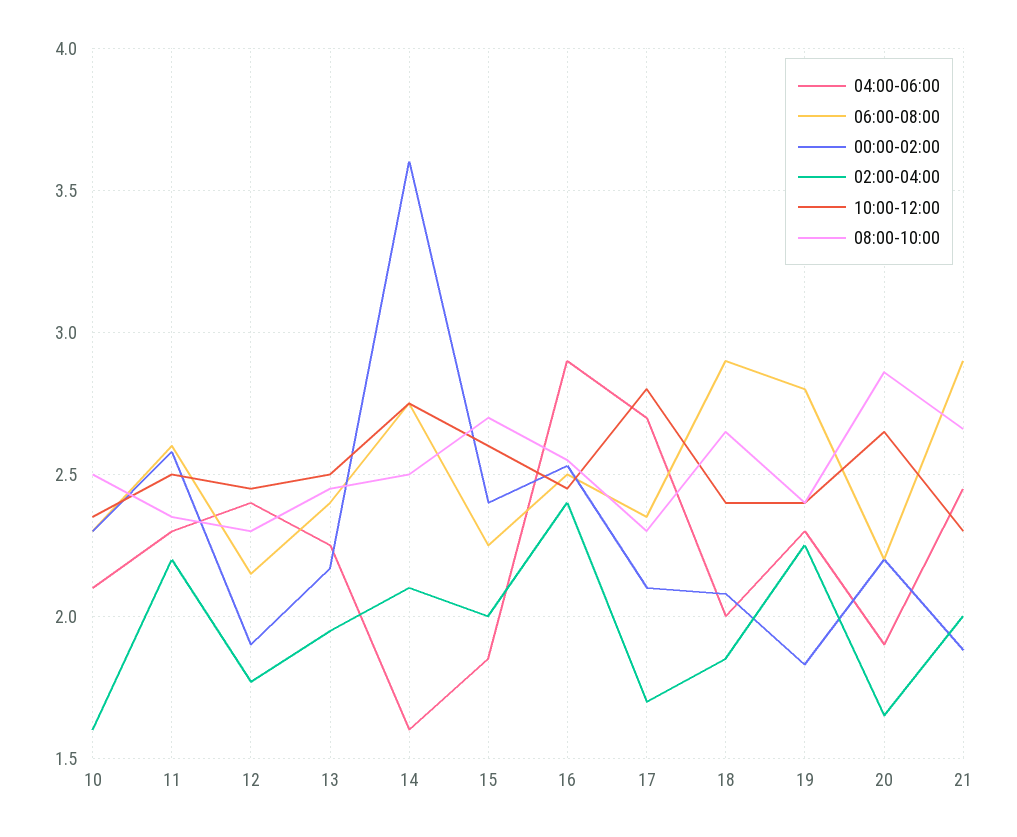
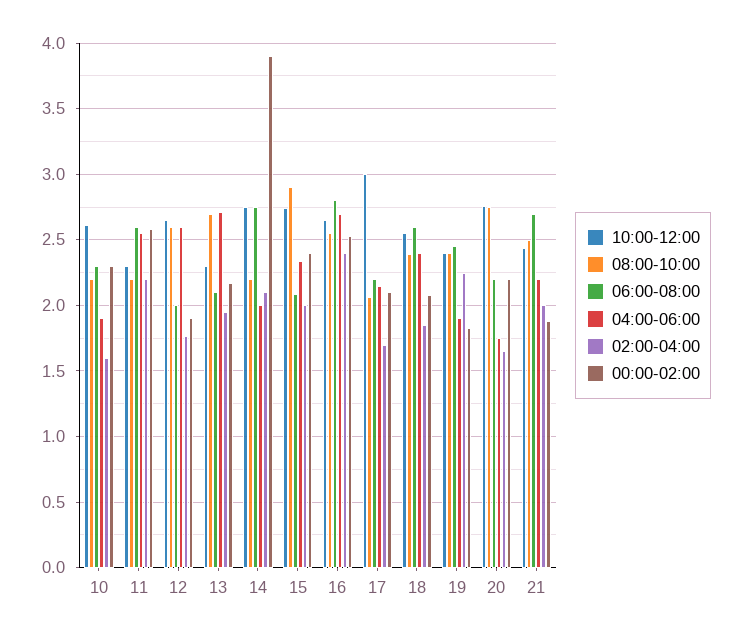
04:00-06:00, 10: 2.1 -> 1.9
10:00-12:00, 10: 2.35 -> 2.6
08:00-10:00, 10: 2.5 -> 2.2
04:00-06:00, 11: 2.3 -> 2.55
10:00-12:00, 11: 2.5 -> 2.3
08:00-10:00, 11: 2.35 -> 2.2
04:00-06:00, 12: 2.4 -> 2.6
06:00-08:00, 12: 2.15 -> 2
10:00-12:00, 12: 2.45 -> 2.65
08:00-10:00, 12: 2.3 -> 2.6
04:00-06:00, 13: 2.25 -> 2.7
06:00-08:00, 13: 2.4 -> 2.1
10:00-12:00, 13: 2.5 -> 2.3
08:00-10:00, 13: 2.45 -> 2.7
04:00-06:00, 14: 1.6 -> 2
00:00-02:00, 14: 3.6 -> 3.9
08:00-10:00, 14: 2.5 -> 2.2
04:00-06:00, 15: 1.85 -> 2.35
06:00-08:00, 15: 2.25 -> 2.1
10:00-12:00, 15: 2.6 -> 2.75
08:00-10:00, 15: 2.7 -> 2.9
04:00-06:00, 16: 2.9 -> 2.7
06:00-08:00, 16: 2.5 -> 2.8
10:00-12:00, 16: 2.45 -> 2.65
04:00-06:00, 17: 2.7 -> 2.15
06:00-08:00, 17: 2.35 -> 2.2
10:00-12:00, 17: 2.8 -> 3
08:00-10:00, 17: 2.3 -> 2.05
04:00-06:00, 18: 2 -> 2.4
06:00-08:00, 18: 2.9 -> 2.6
10:00-12:00, 18: 2.4 -> 2.55
08:00-10:00, 18: 2.65 -> 2.4
04:00-06:00, 19: 2.3 -> 1.9
06:00-08:00, 19: 2.8 -> 2.45
04:00-06:00, 20: 1.9 -> 1.75
10:00-12:00, 20: 2.65 -> 2.75
08:00-10:00, 20: 2.85 -> 2.75
04:00-06:00, 21: 2.45 -> 2.2
06:00-08:00, 21: 2.9 -> 2.7
10:00-12:00, 21: 2.3 -> 2.45
08:00-10:00, 21: 2.65 -> 2.5

